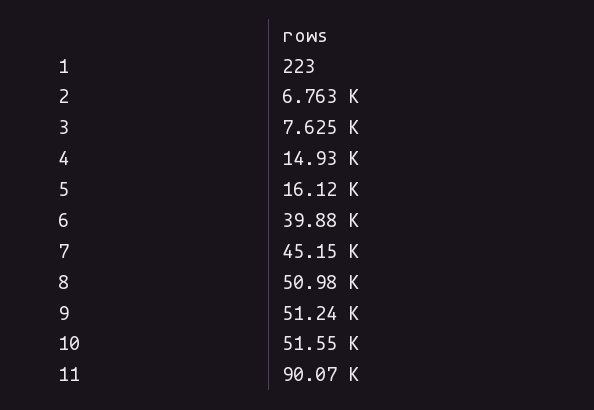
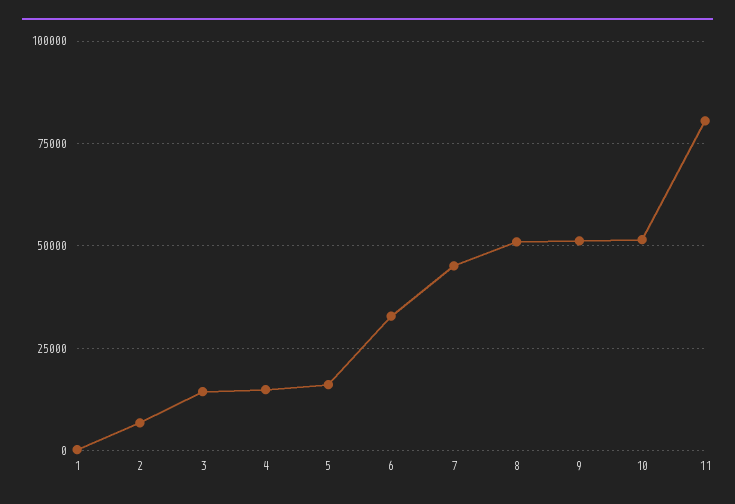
3: 7625 -> 15000
6: 39880 -> 32500
11: 90070 -> 80000

